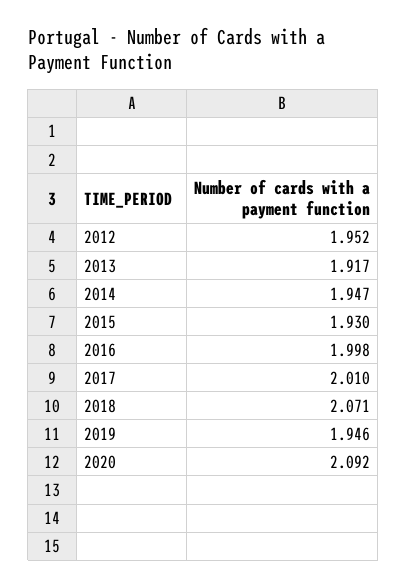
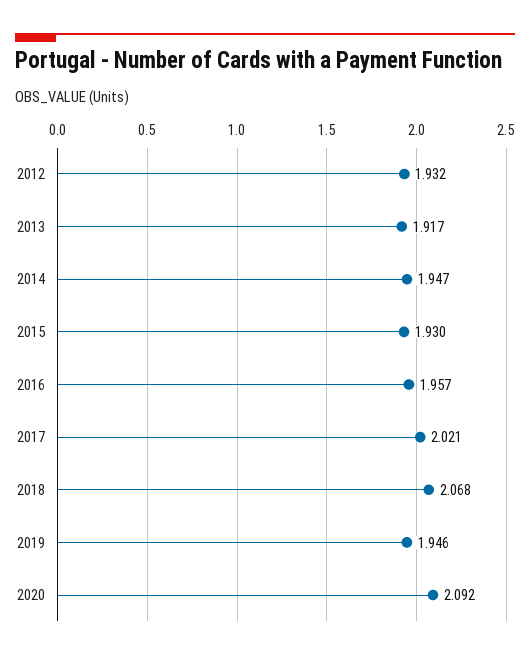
2012: 1.952 -> 1.932
2016: 1.998 -> 1.957
2017: 2.01 -> 2.021
2018: 2.071 -> 2.068

